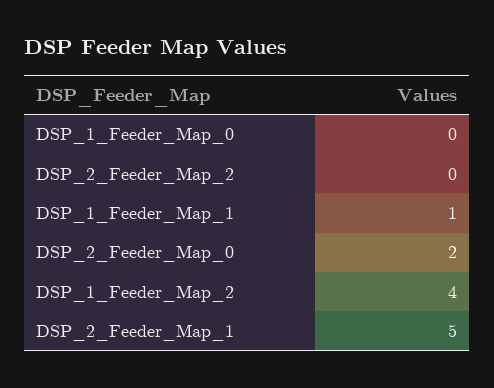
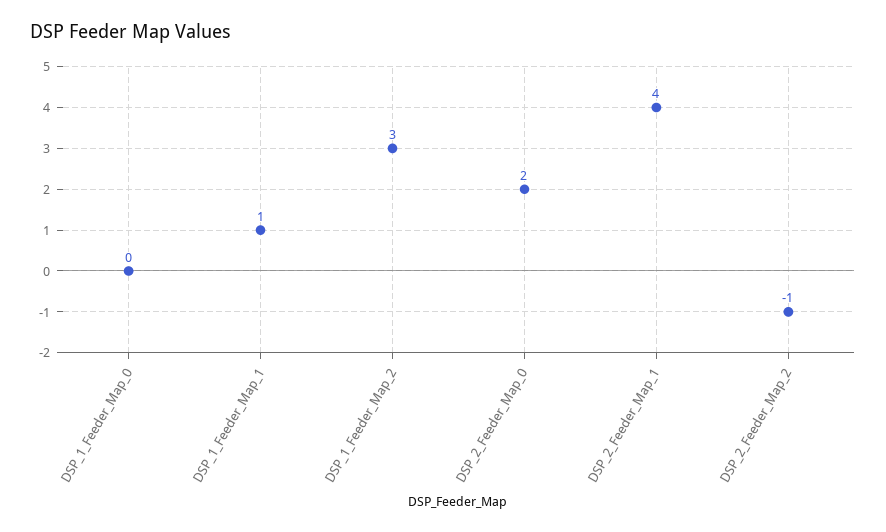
DSP_2_Feeder_Map_2: 0 -> -1
DSP_1_Feeder_Map_2: 4 -> 3
DSP_2_Feeder_Map_1: 5 -> 4

